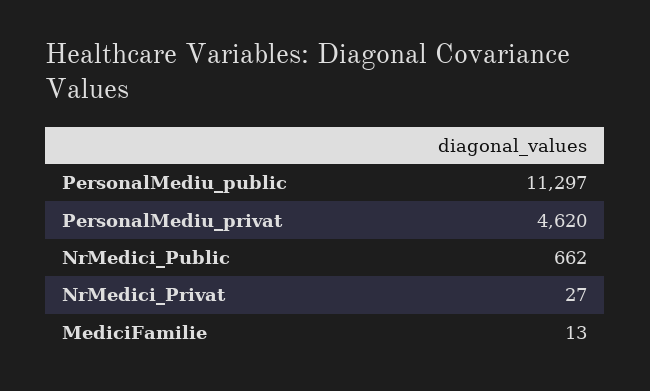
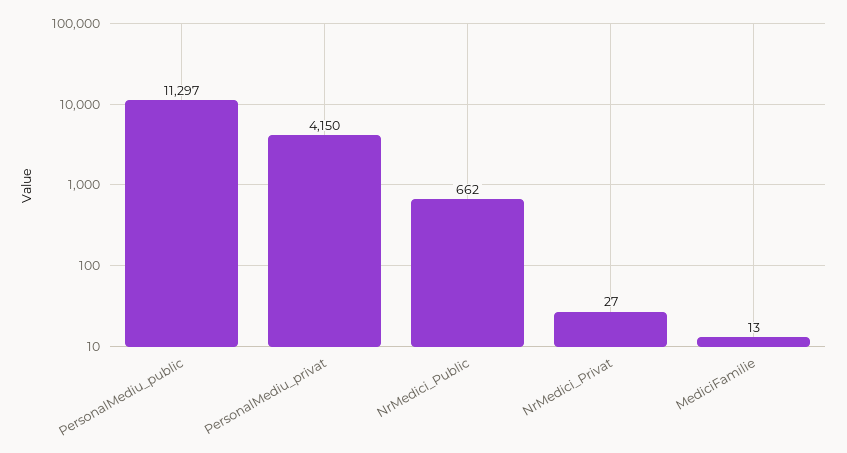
PersonalMediu_privat: 4620 -> 4150

